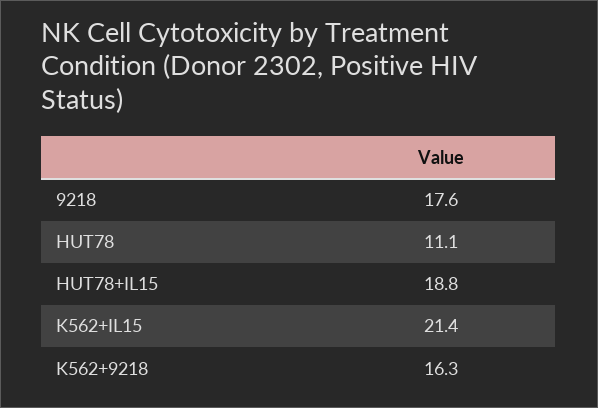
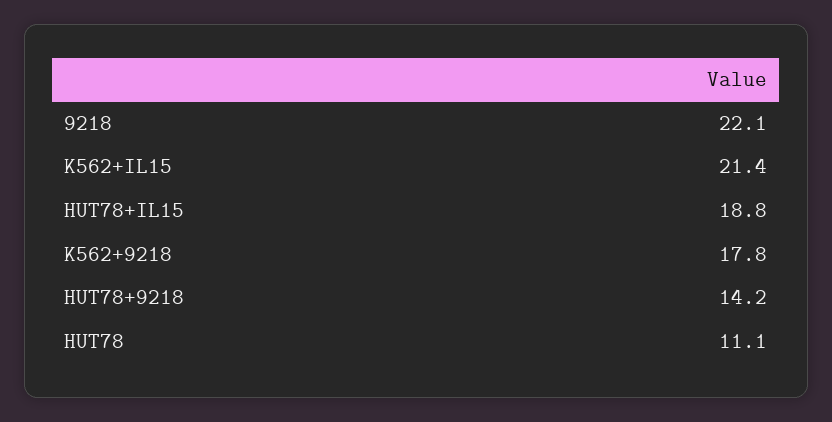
9218: 17.6 -> 22.1
K562+9218: 16.3 -> 17.8
HUT78+9218: none -> 14.2

